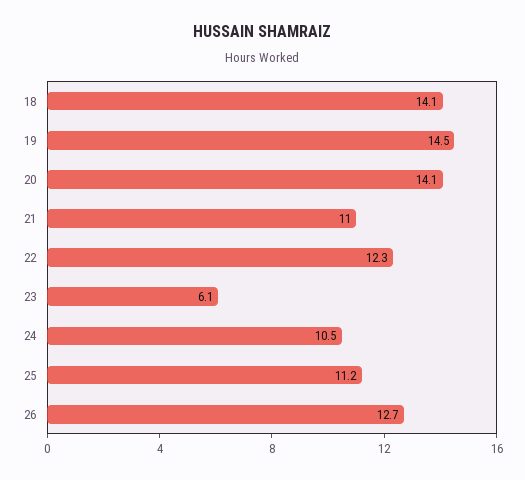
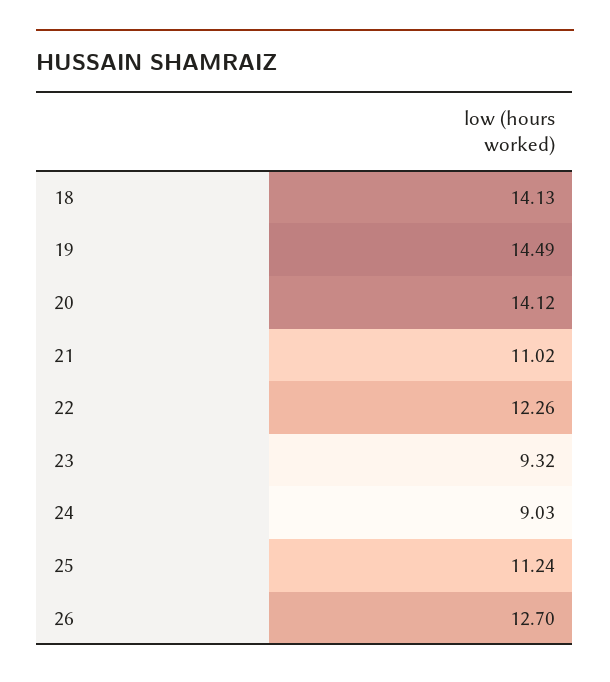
23: 6.1 -> 9.32
24: 10.5 -> 9.03

